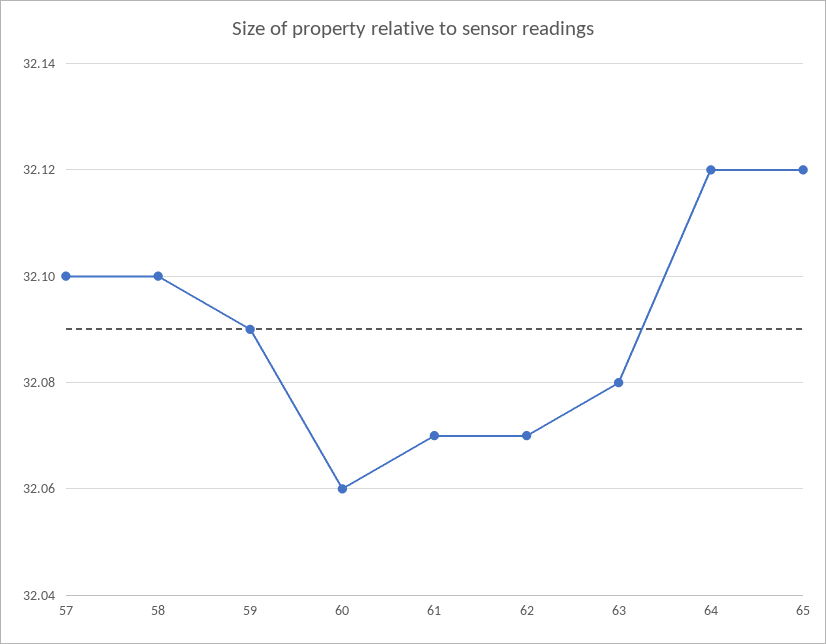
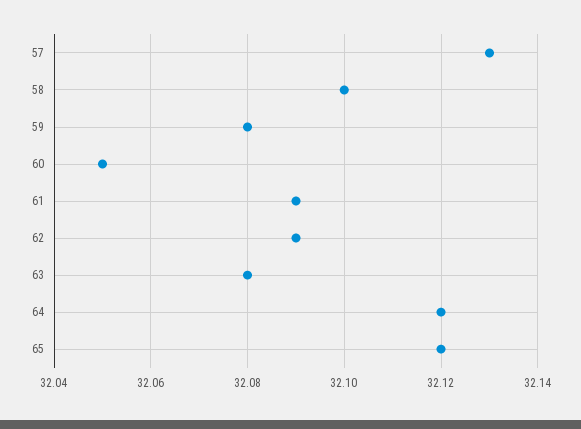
57: 32.1 -> 32.13
59: 32.09 -> 32.08
60: 32.06 -> 32.05
61: 32.07 -> 32.09
62: 32.07 -> 32.09

